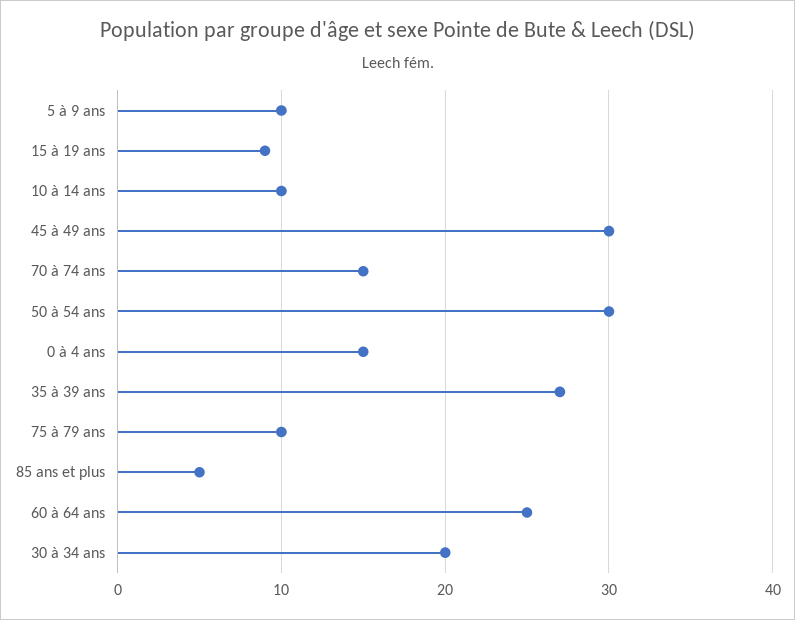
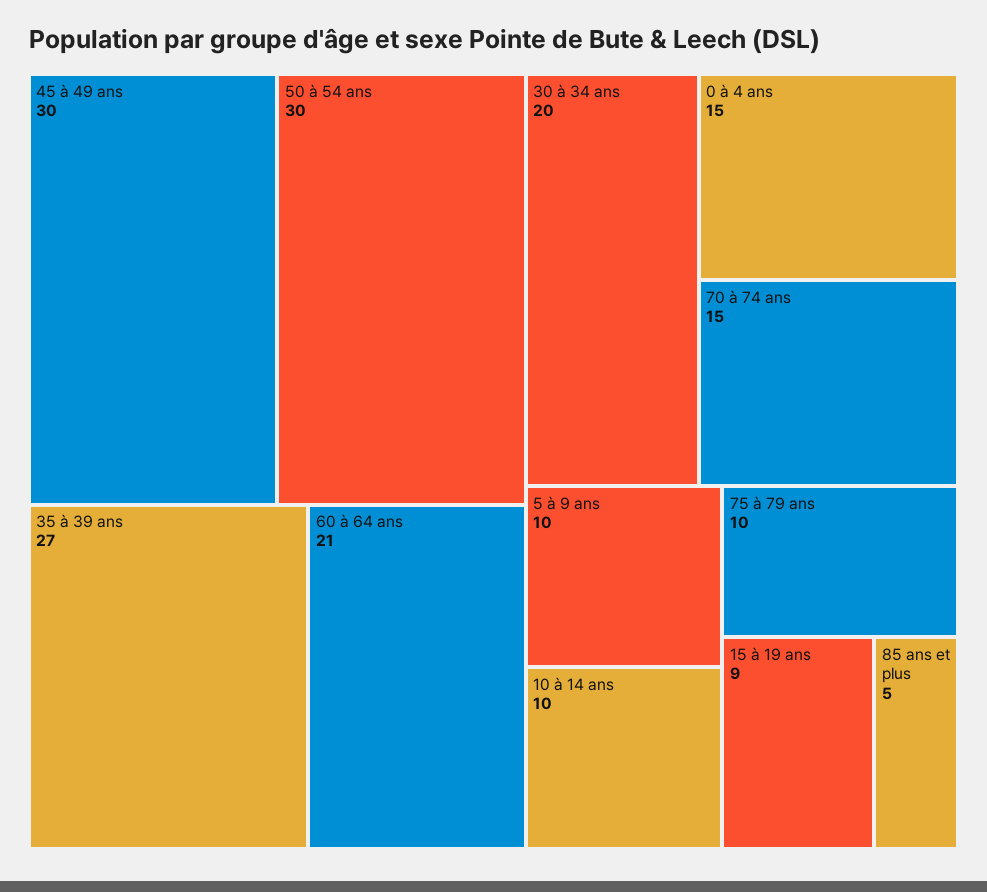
60 à 64 ans: 25 -> 21

